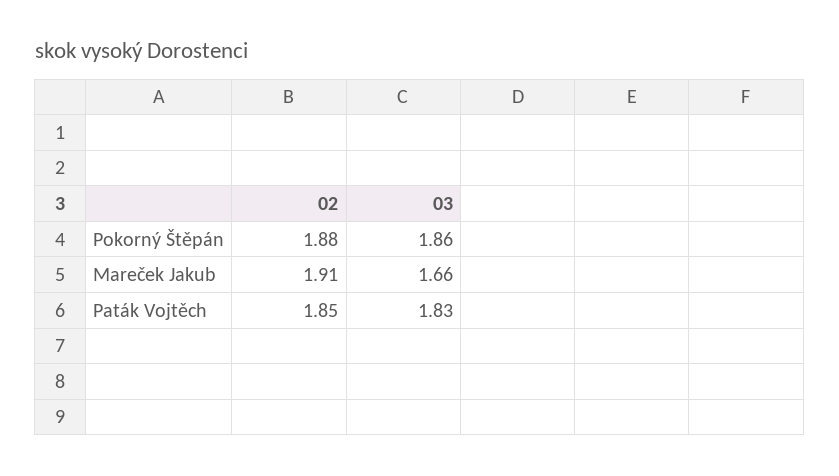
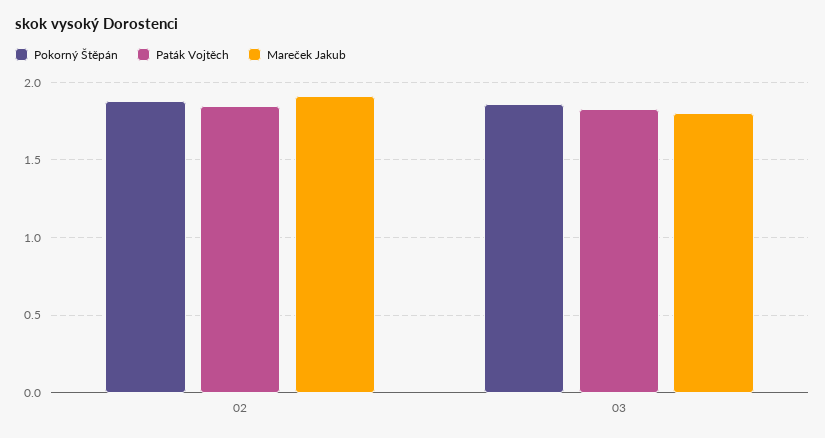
Mareček Jakub, 03: 1.66 -> 1.8

